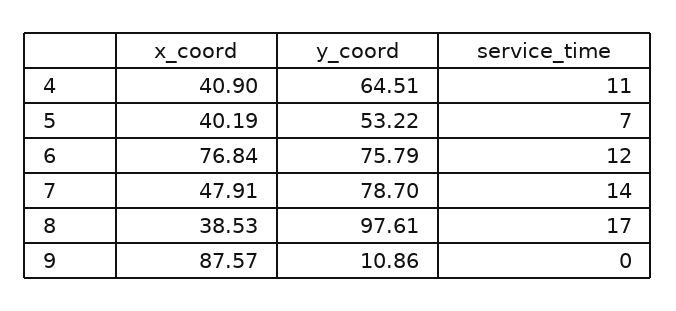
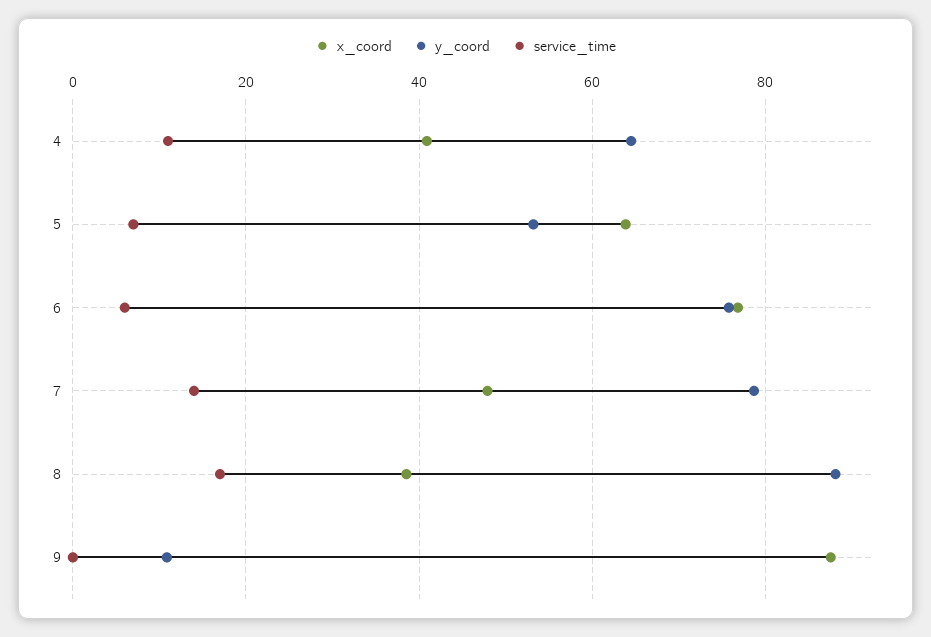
x_coord, 5: 40.19 -> 64
service_time, 6: 12 -> 6
y_coord, 8: 97.61 -> 88

